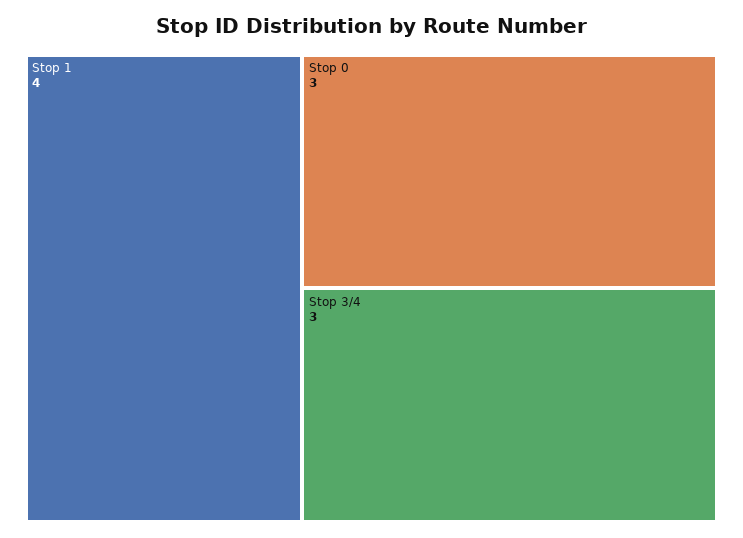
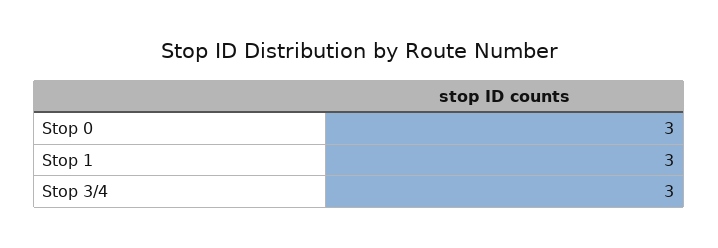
Stop 1: 4 -> 3

